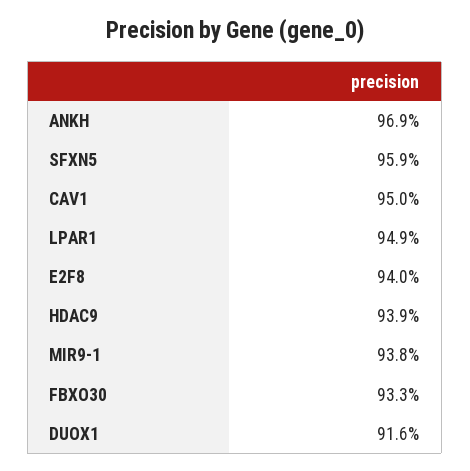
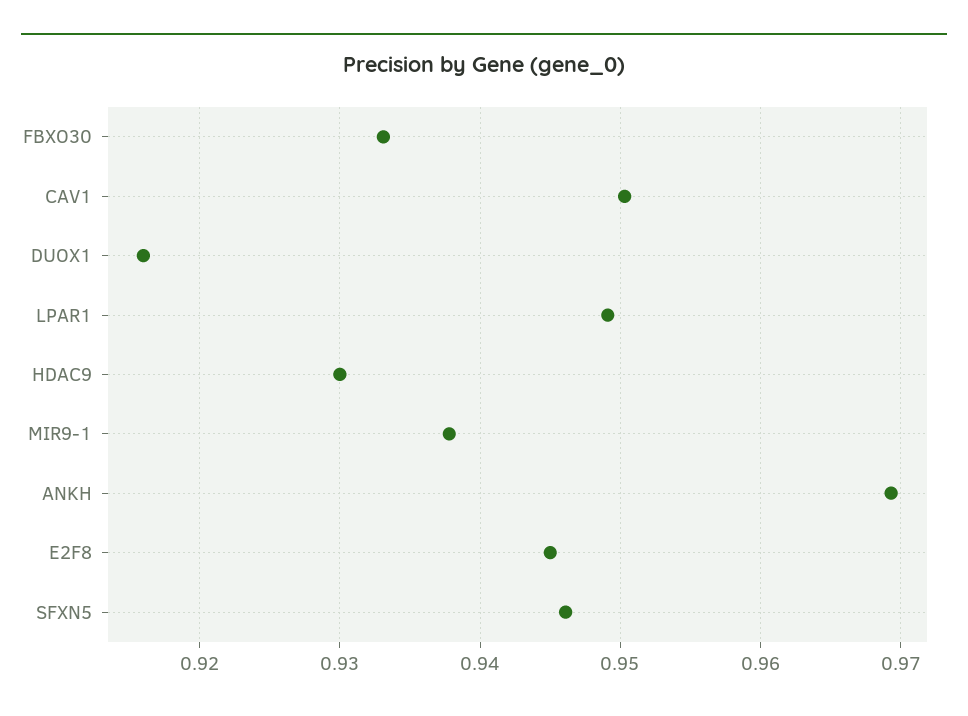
SFXN5: 0.959 -> 0.946
E2F8: 0.94 -> 0.945
HDAC9: 0.939 -> 0.93

